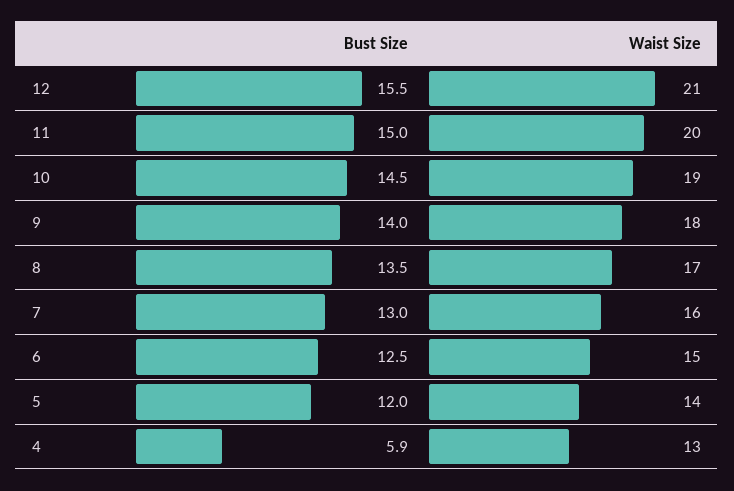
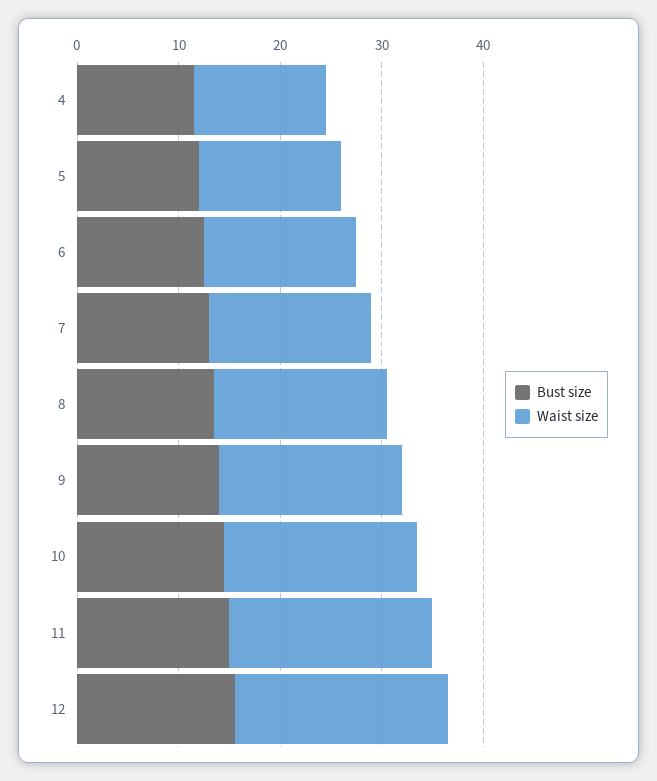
Bust Size, 4: 5.9 -> 12

